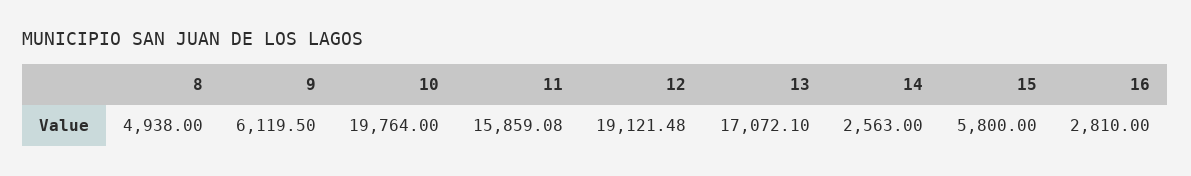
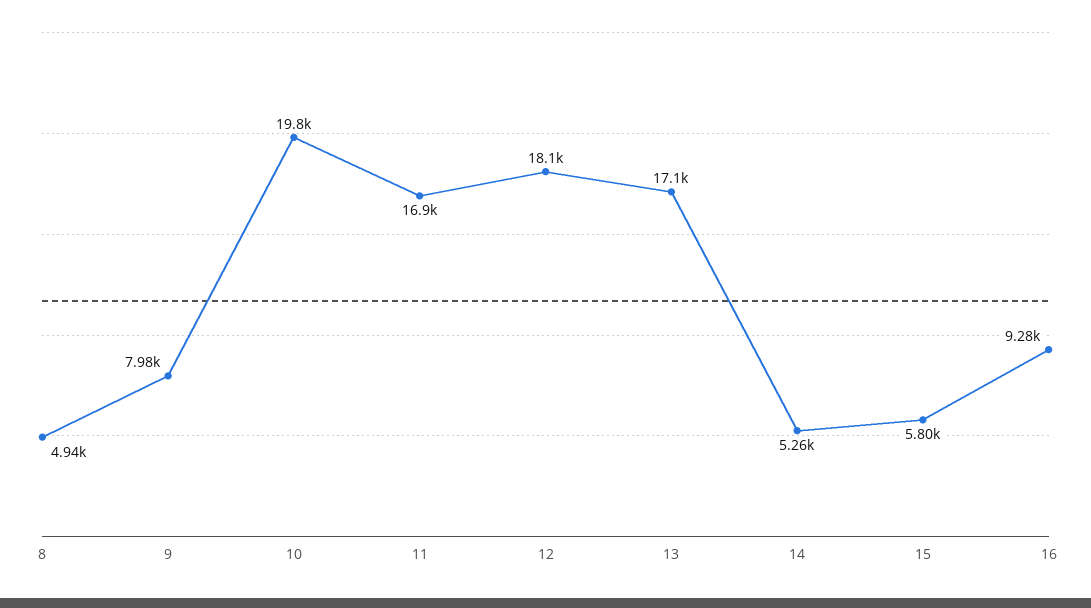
9: 6119.5 -> 7980
11: 15859.08 -> 16900
12: 19121.48 -> 18100
14: 2563 -> 5260
16: 2810 -> 9280

